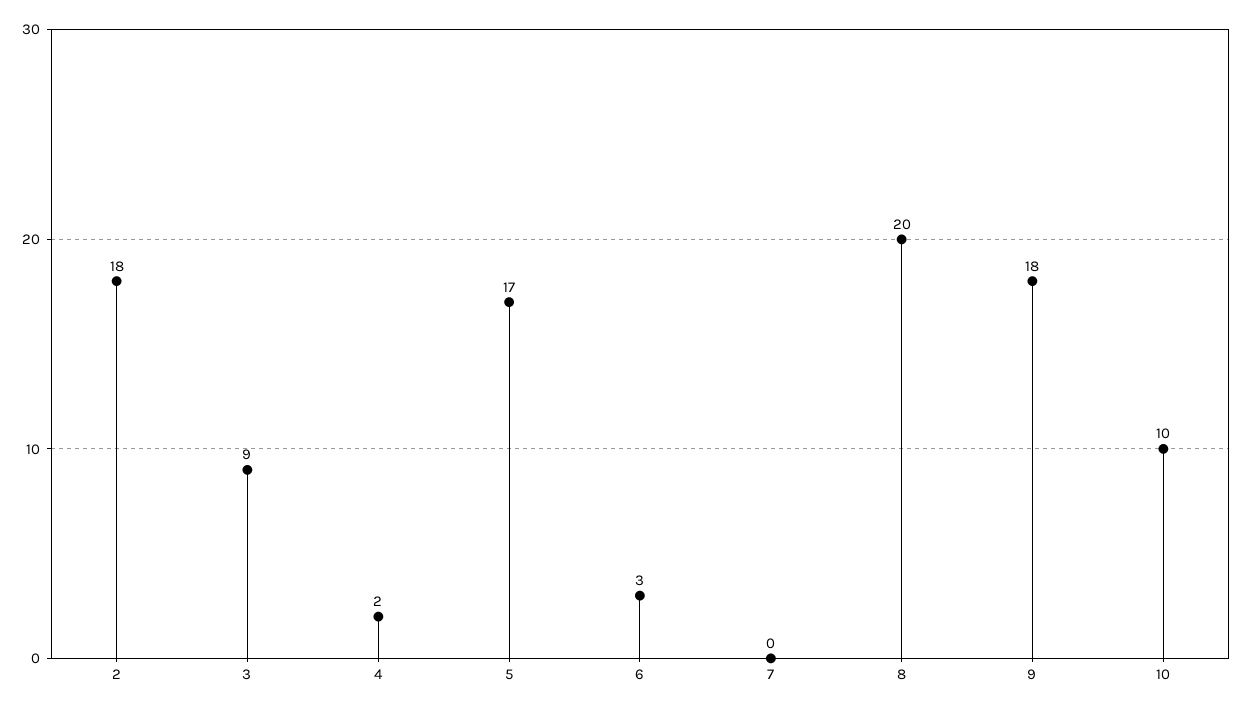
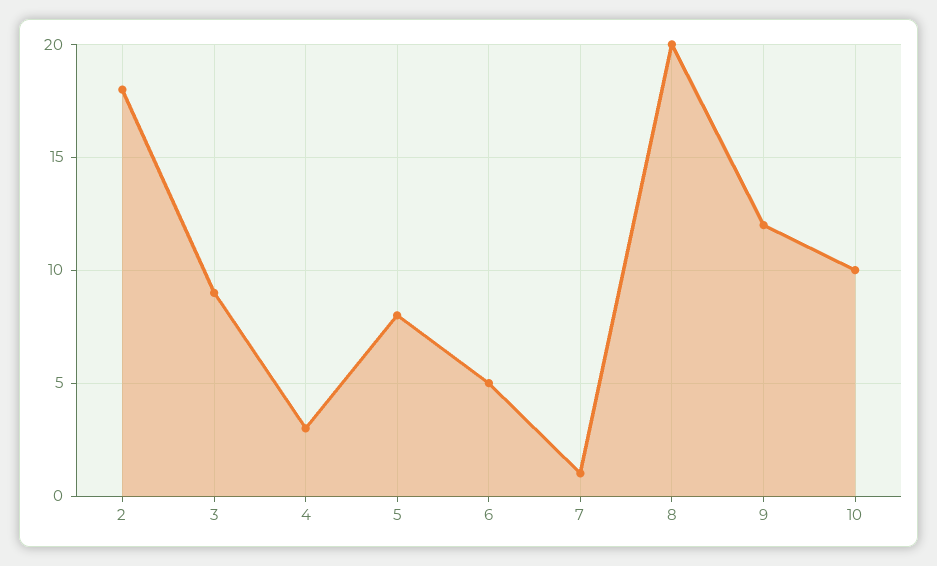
4: 2 -> 3
5: 17 -> 8
6: 3 -> 5
7: 0 -> 1
9: 18 -> 12

